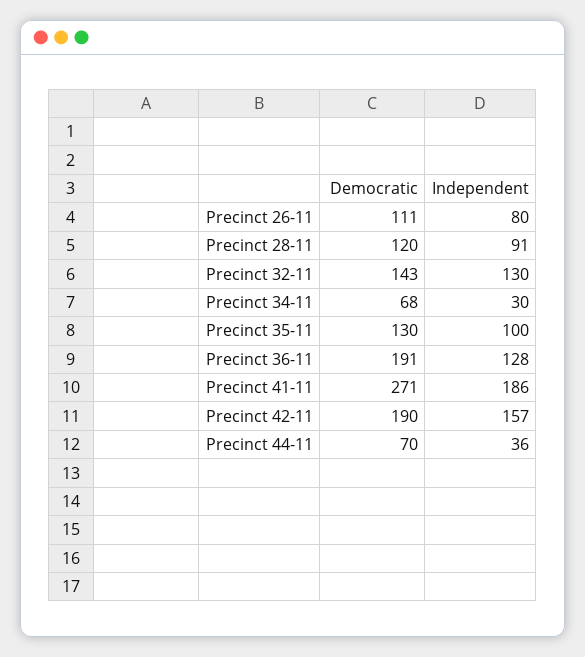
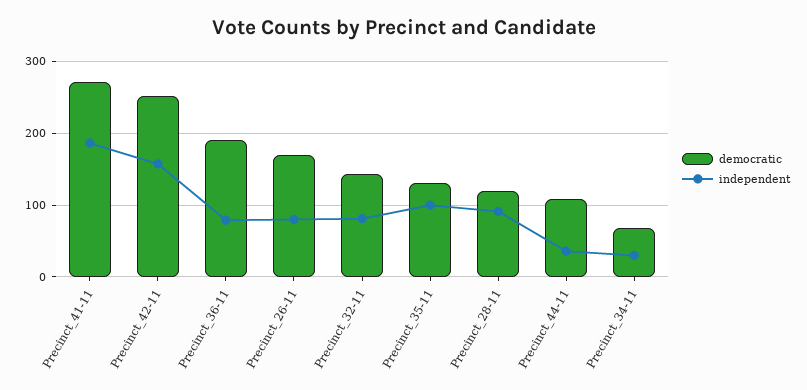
Democratic, Precinct 26-11: 111 -> 170
Independent, Precinct 32-11: 130 -> 80
Independent, Precinct 36-11: 128 -> 80
Democratic, Precinct 42-11: 190 -> 250
Democratic, Precinct 44-11: 70 -> 110

